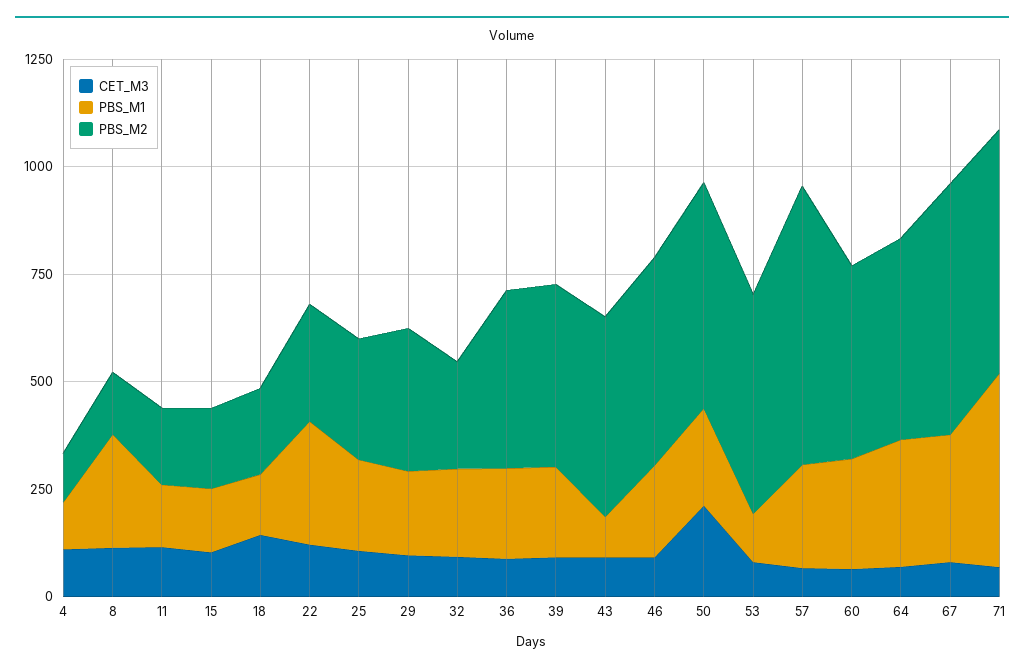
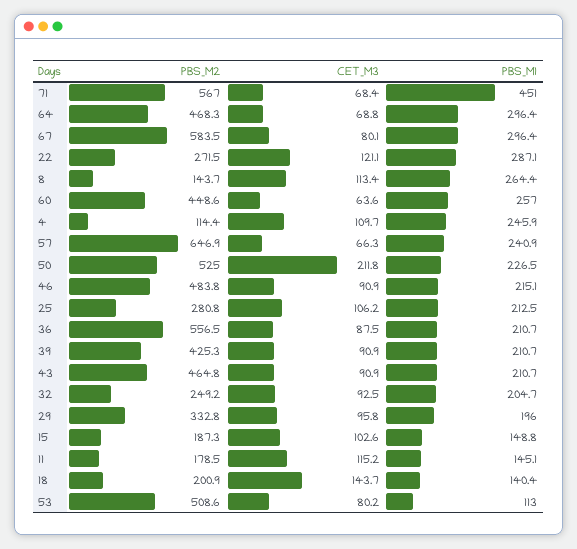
PBS_M1, 4: 100 -> 245.9
PBS_M2, 36: 400 -> 556.5
PBS_M1, 43: 100 -> 210.7

